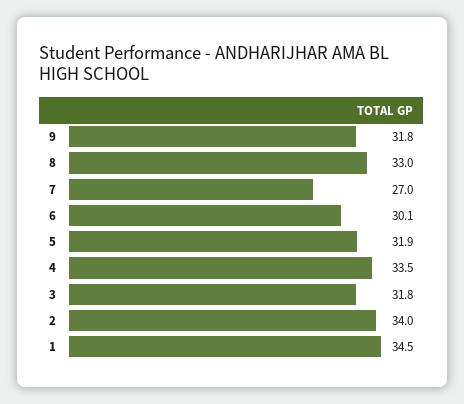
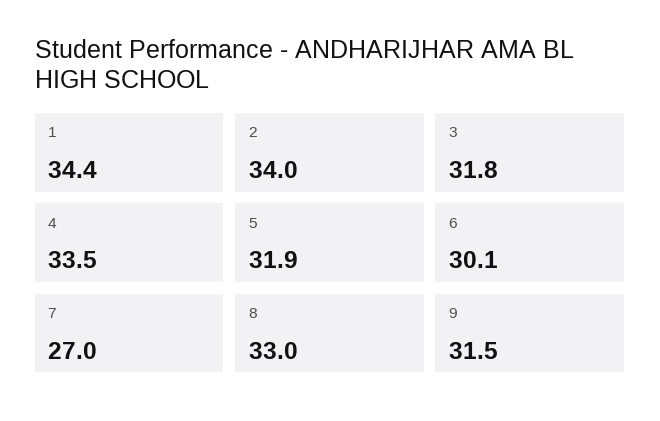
9: 31.8 -> 31.5
1: 34.5 -> 34.4

